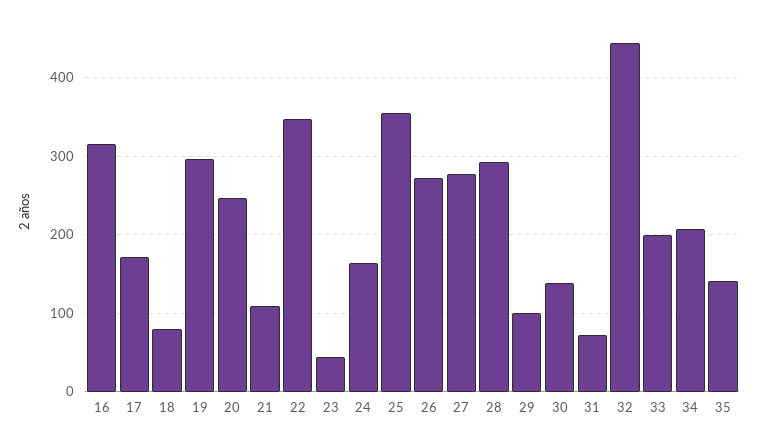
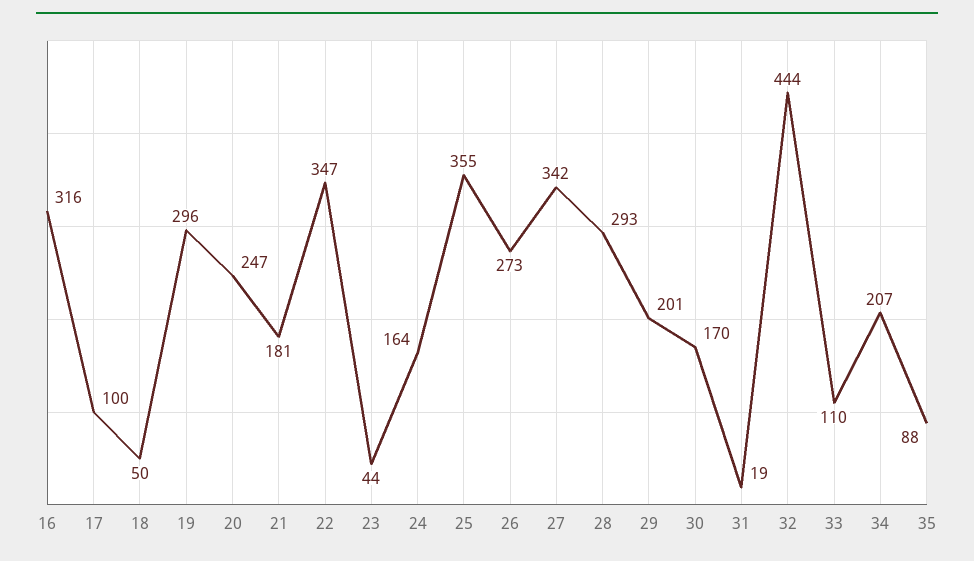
17: 170 -> 100
18: 80 -> 50
21: 110 -> 181
27: 280 -> 342
29: 100 -> 201
30: 140 -> 170
31: 70 -> 19
33: 200 -> 110
35: 140 -> 88

